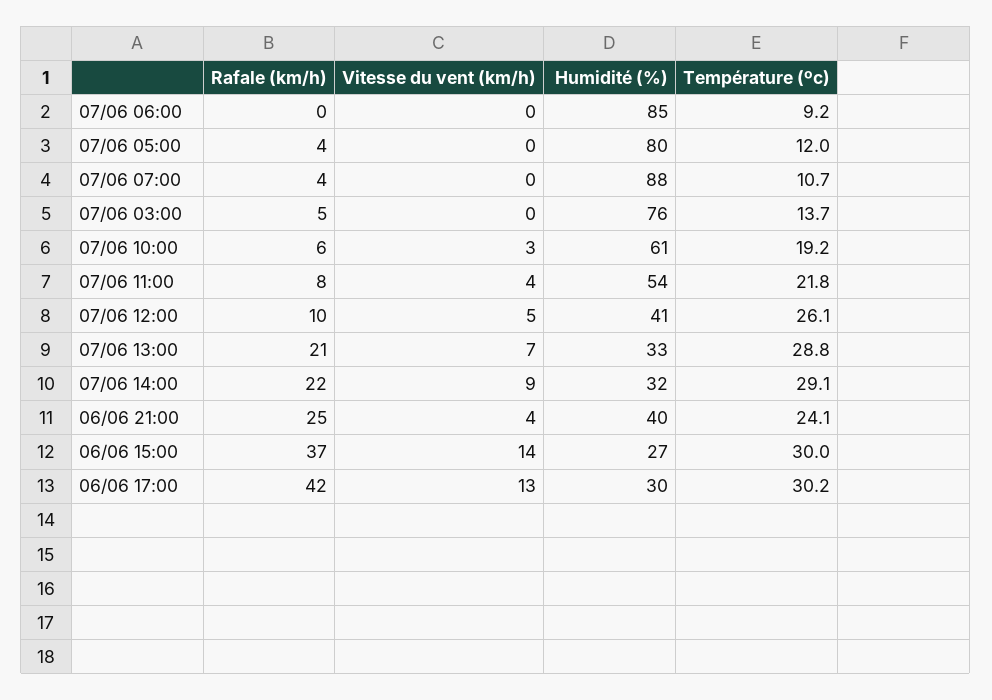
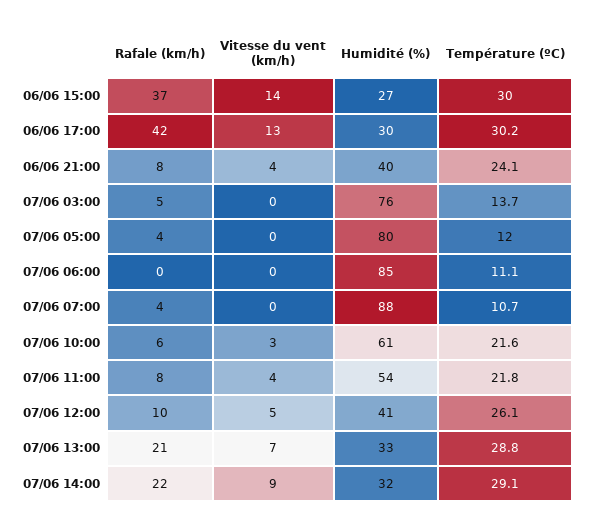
Température (ºc), 07/06 06:00: 9.2 -> 11.1
Température (ºc), 07/06 10:00: 19.2 -> 21.6
Rafale (km/h), 06/06 21:00: 25 -> 8

